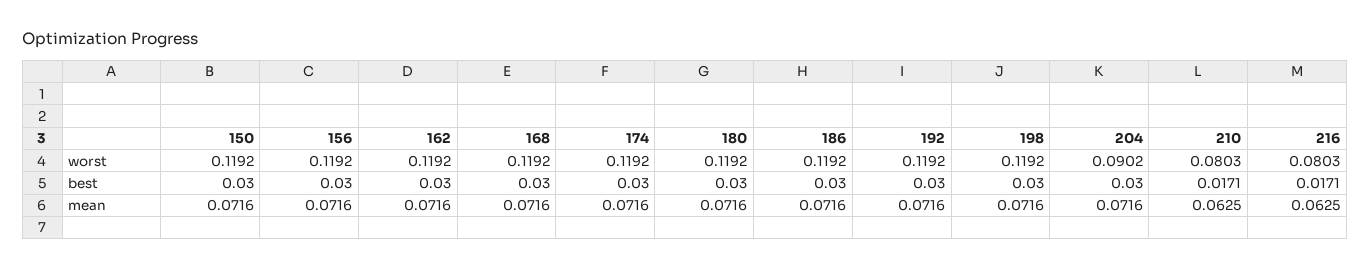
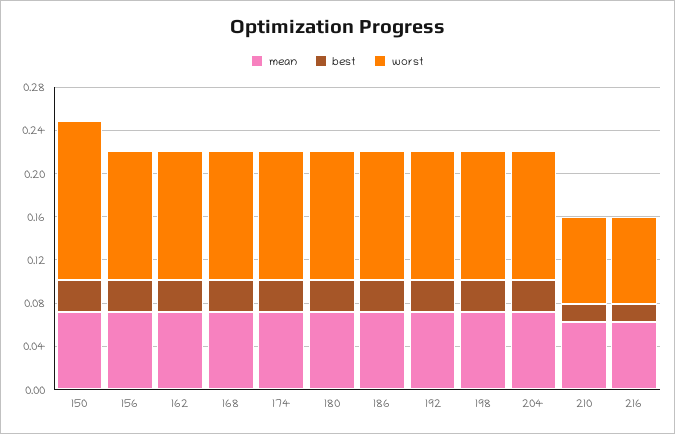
worst, 150: 0.1192 -> 0.15
worst, 204: 0.0902 -> 0.12

